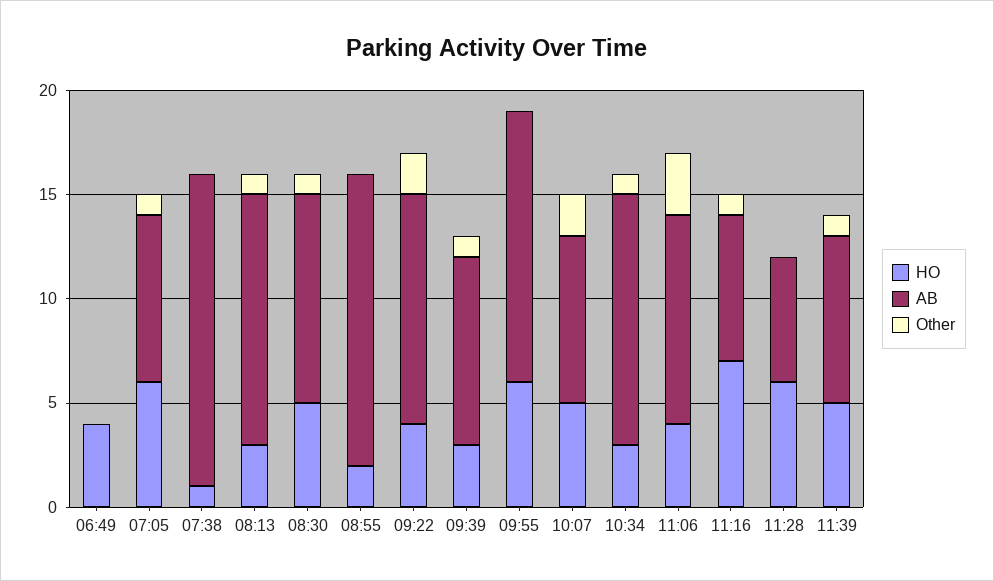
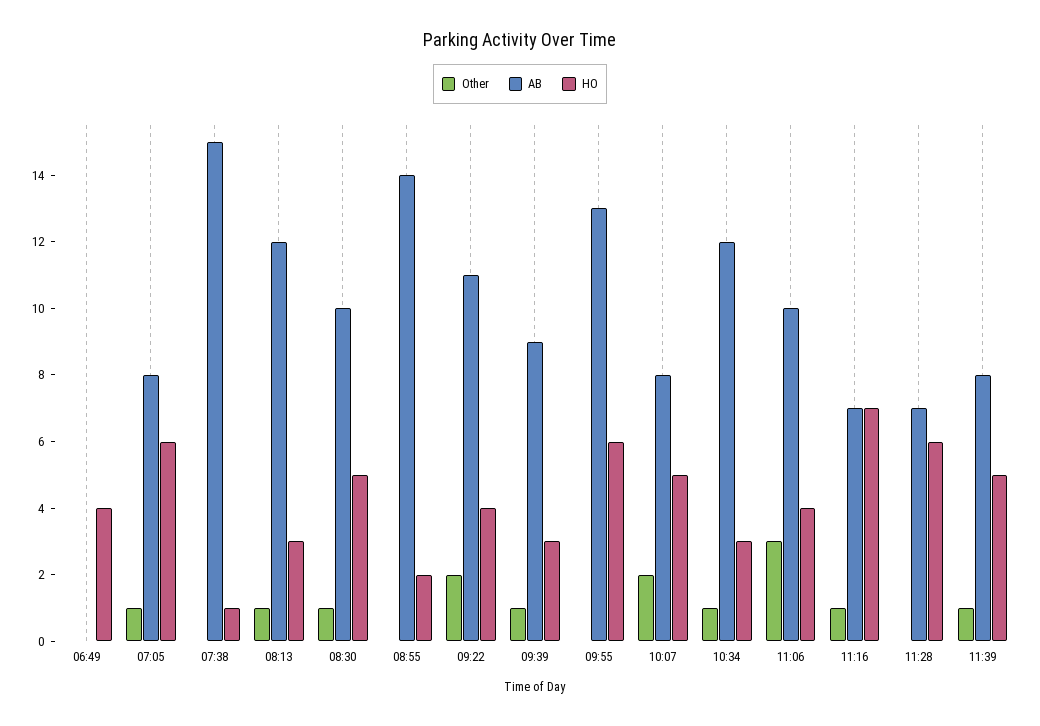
AB, 11:28: 6 -> 7

